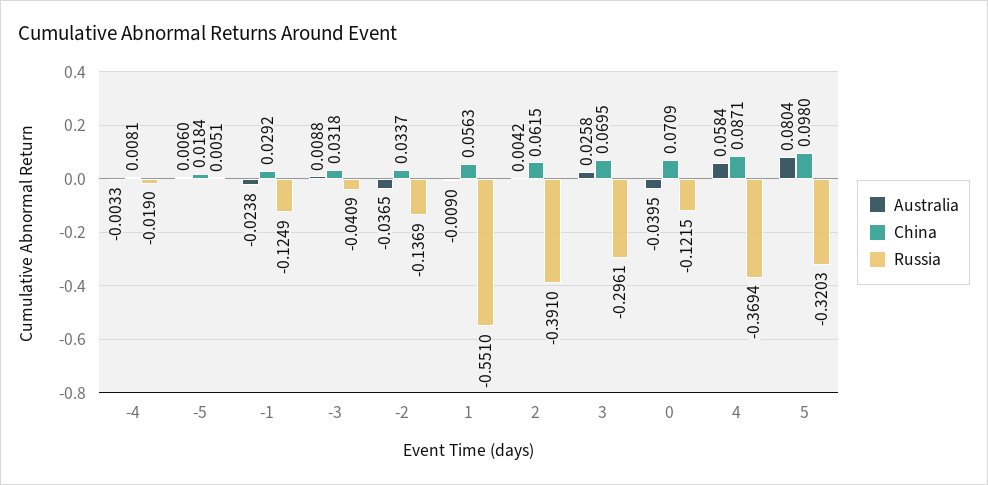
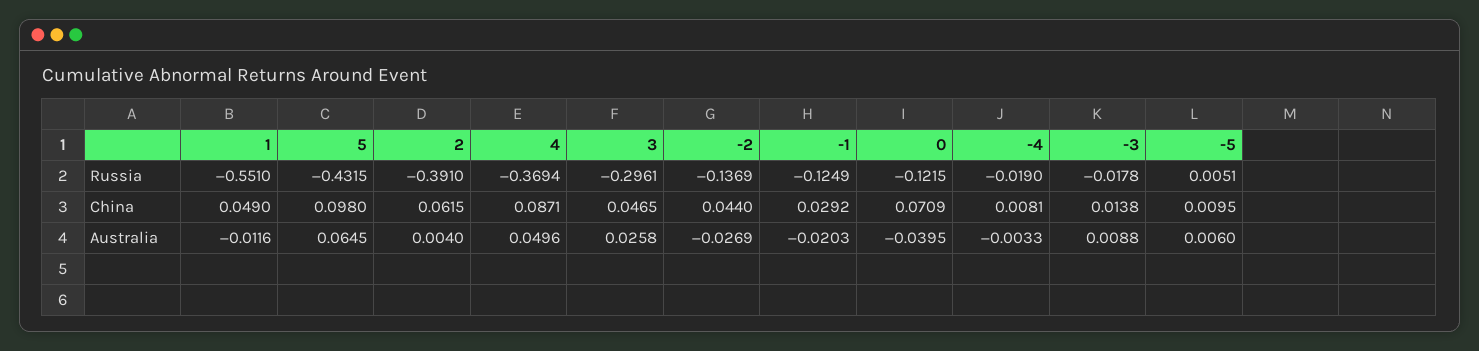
China, -5: 0.0184 -> 0.0095
Australia, -1: -0.0238 -> -0.0203
China, -3: 0.0318 -> 0.0138
Russia, -3: -0.0409 -> -0.0178
Australia, -2: -0.0365 -> -0.0269
China, -2: 0.0337 -> 0.044
Australia, 1: -0.009 -> -0.0116
China, 1: 0.0563 -> 0.049
Australia, 2: 0.0042 -> 0.004
China, 3: 0.0695 -> 0.0465
Australia, 4: 0.0584 -> 0.0496
Australia, 5: 0.0804 -> 0.0645
Russia, 5: -0.3203 -> -0.4315

